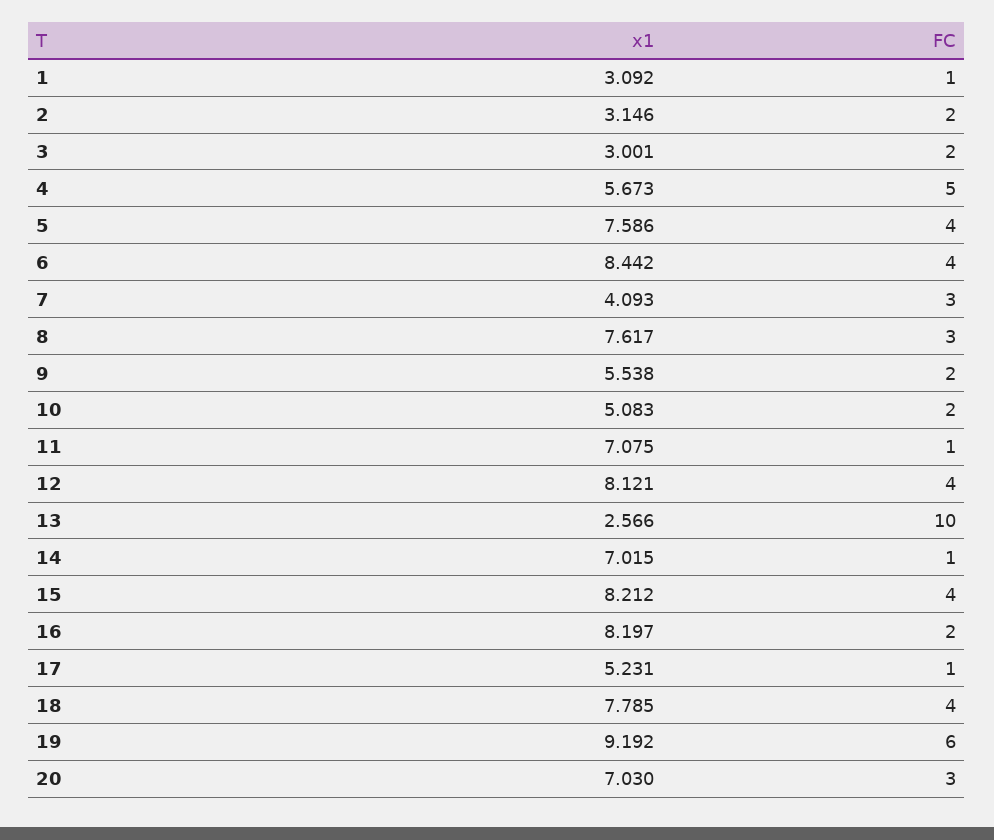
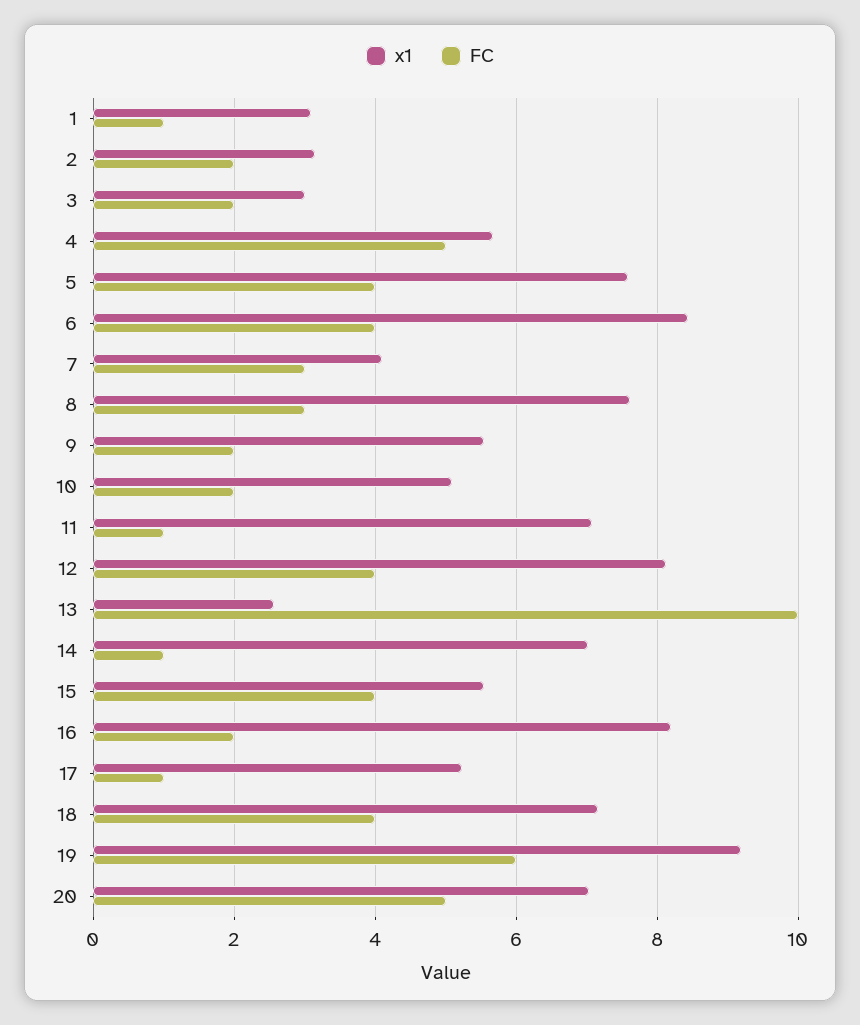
x1, 15: 8.212 -> 5.6
x1, 18: 7.785 -> 7.2
FC, 20: 3 -> 5

